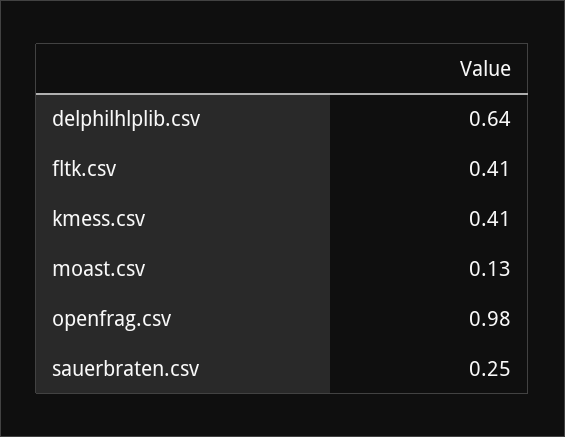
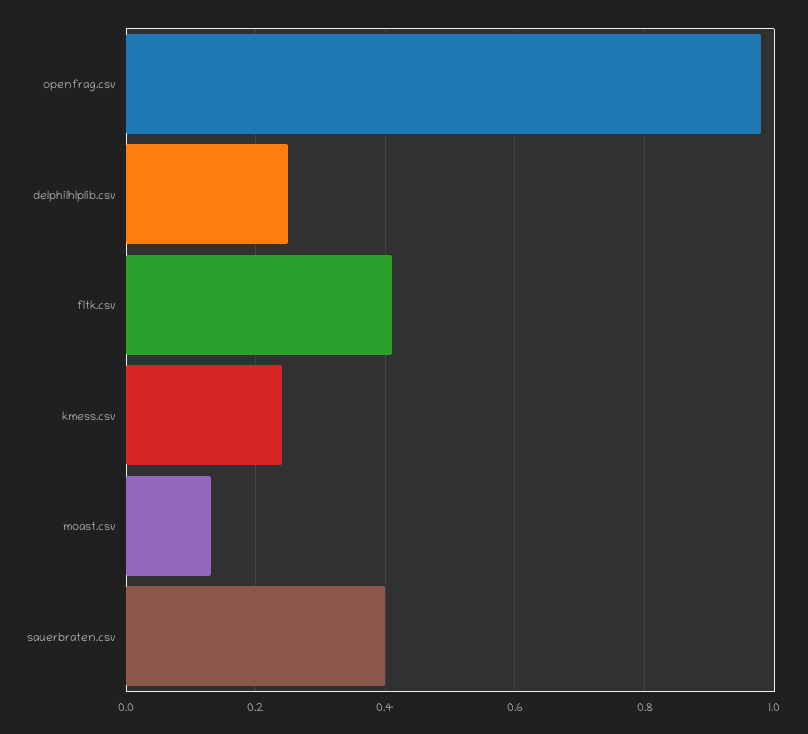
delphilhlplib.csv: 0.64 -> 0.25
kmess.csv: 0.41 -> 0.25
sauerbraten.csv: 0.25 -> 0.4

